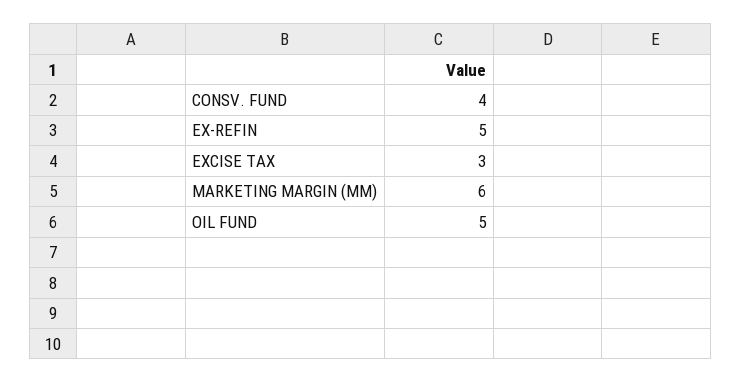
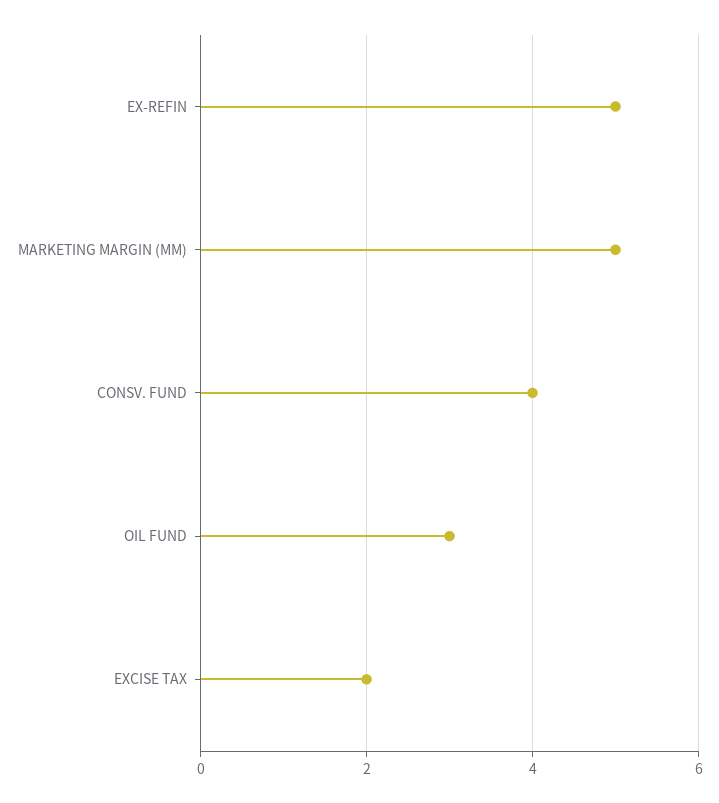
EXCISE TAX: 3 -> 2
MARKETING MARGIN (MM): 6 -> 5
OIL FUND: 5 -> 3

